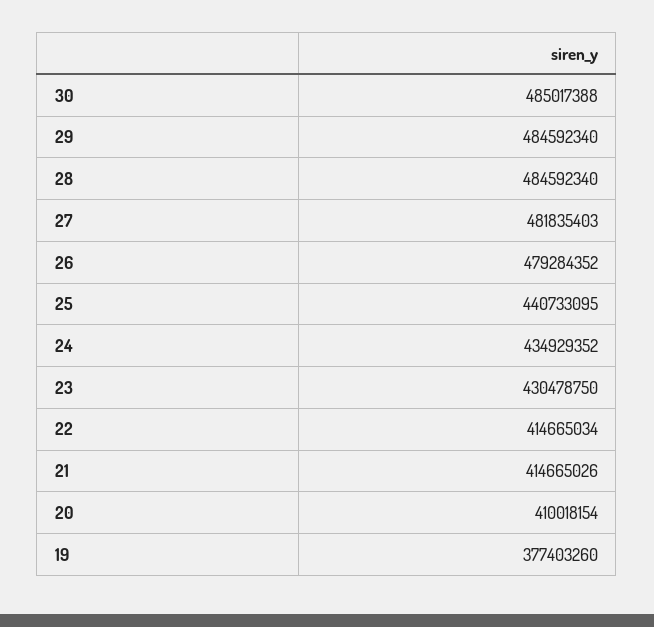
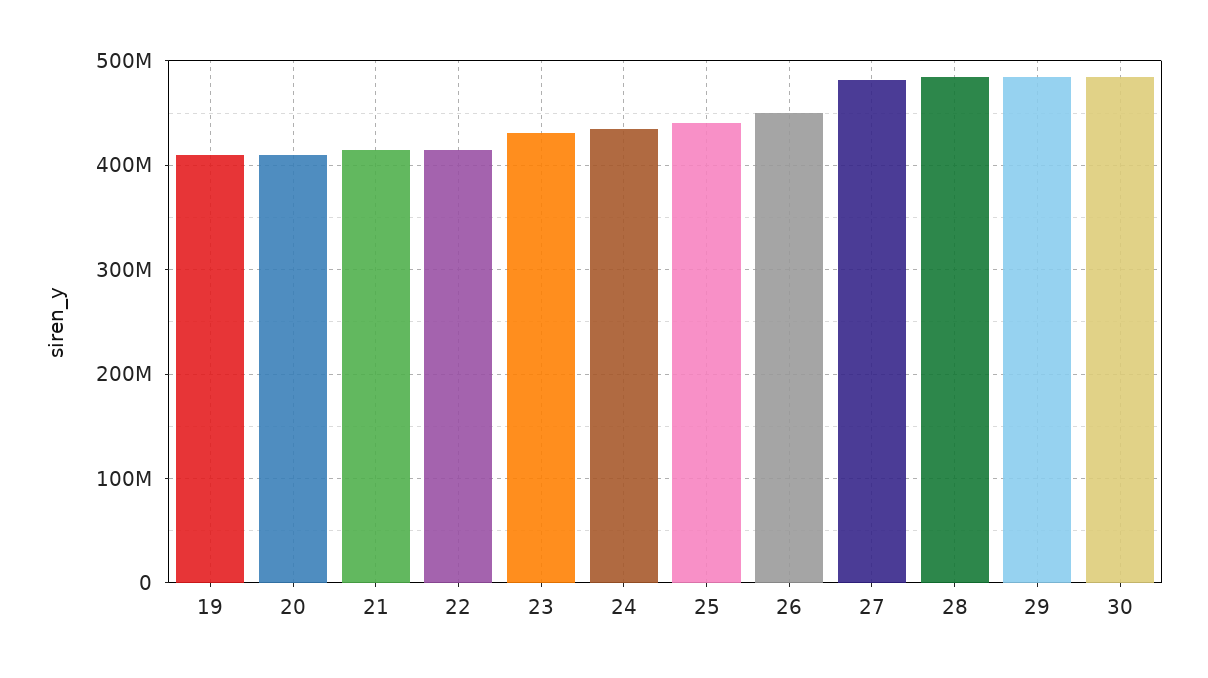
26: 479284352 -> 450000000
19: 377403260 -> 410000000

